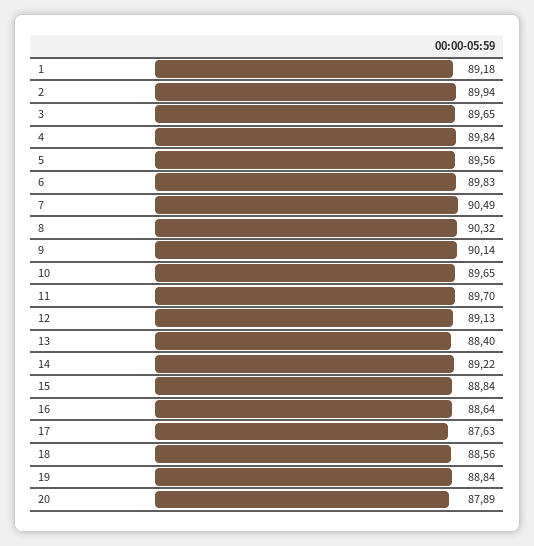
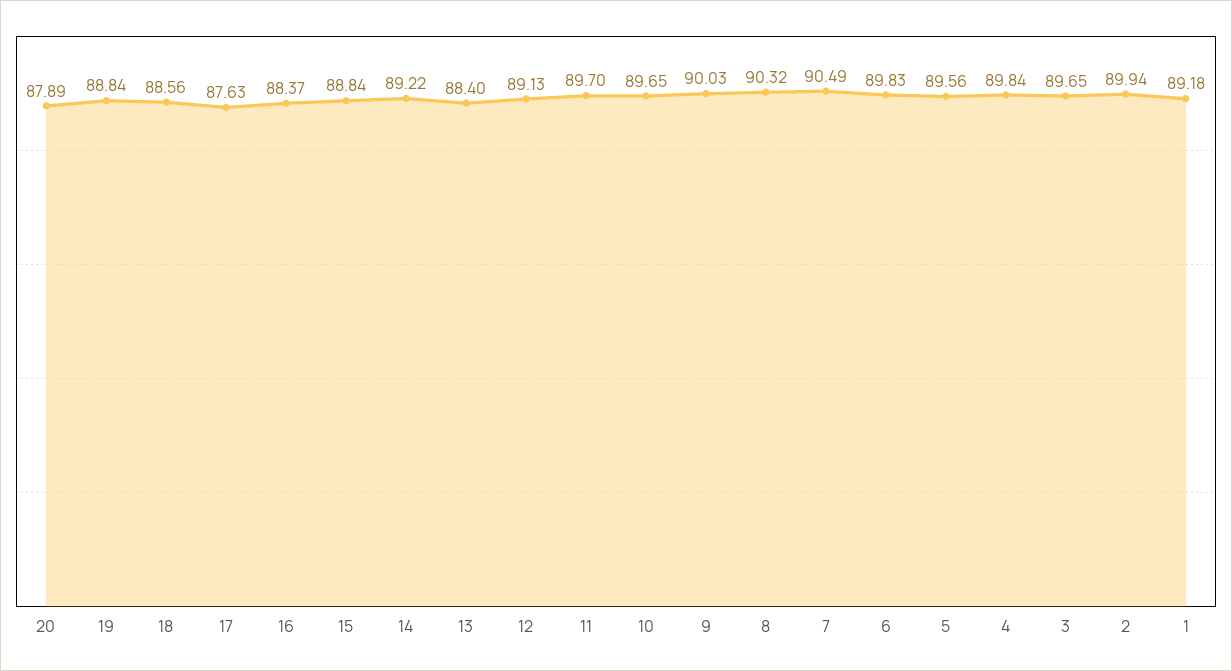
9: 90.14 -> 90.03
16: 88.64 -> 88.37

